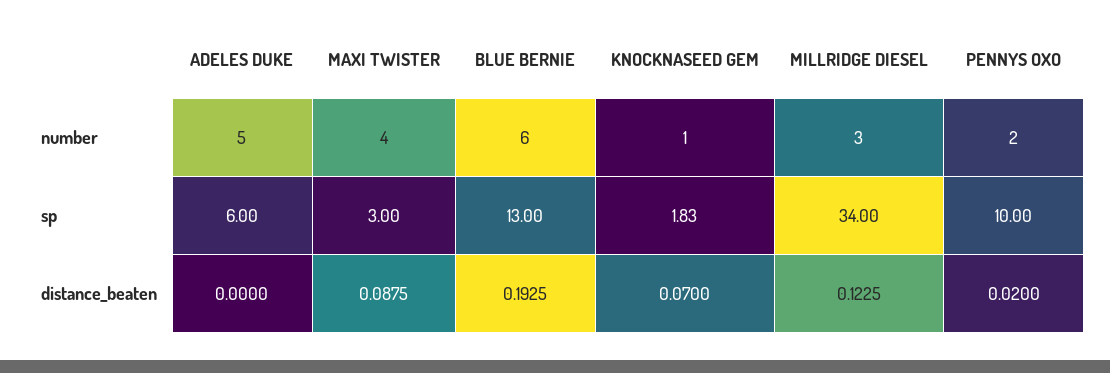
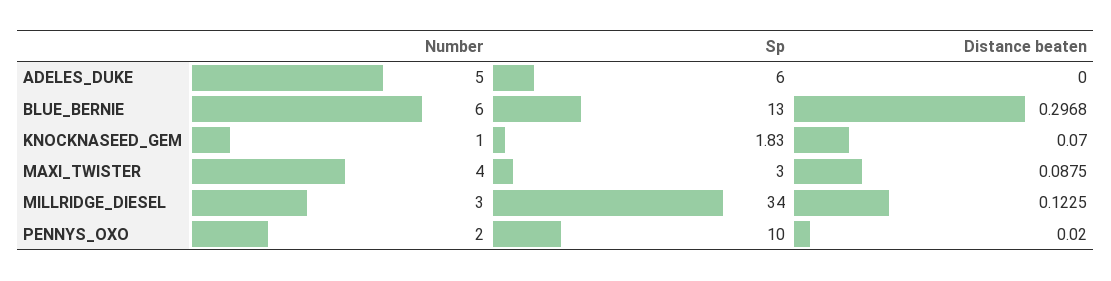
BLUE BERNIE, distance_beaten: 0.1925 -> 0.2968

